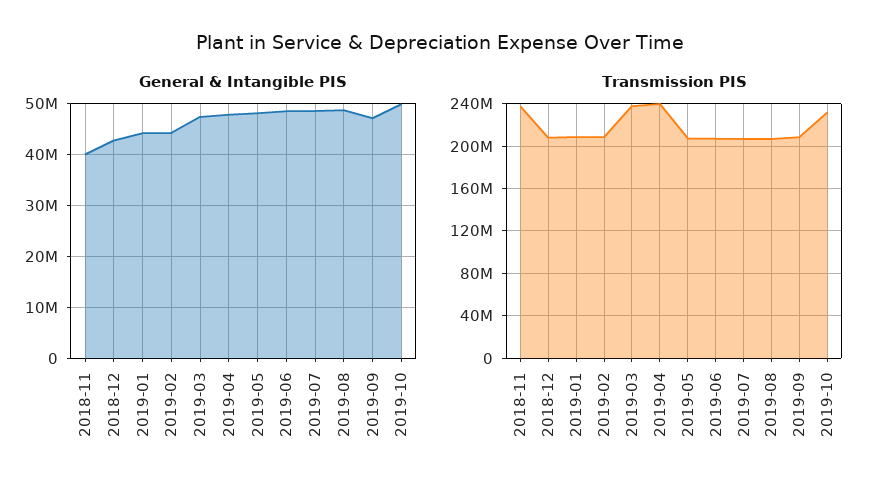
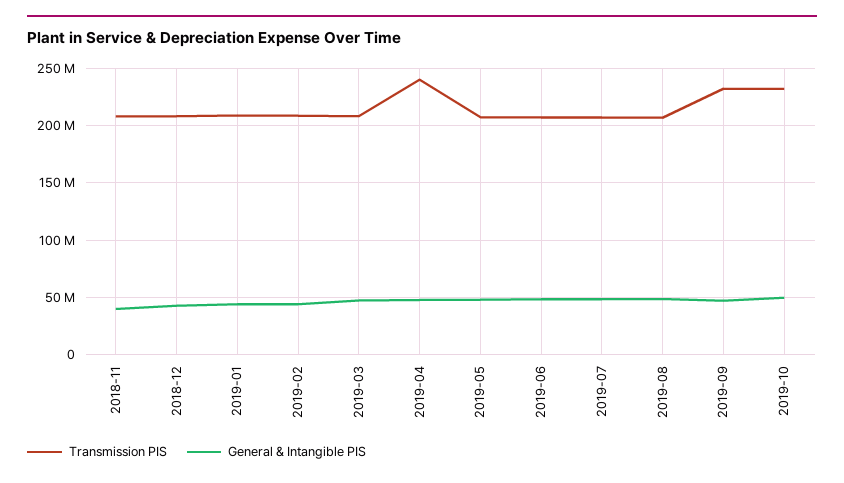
Transmission PIS, 2018-11: 240000000 -> 210000000
Transmission PIS, 2019-03: 240000000 -> 210000000
Transmission PIS, 2019-09: 210000000 -> 230000000

